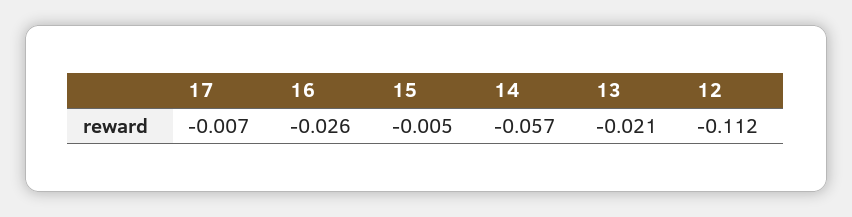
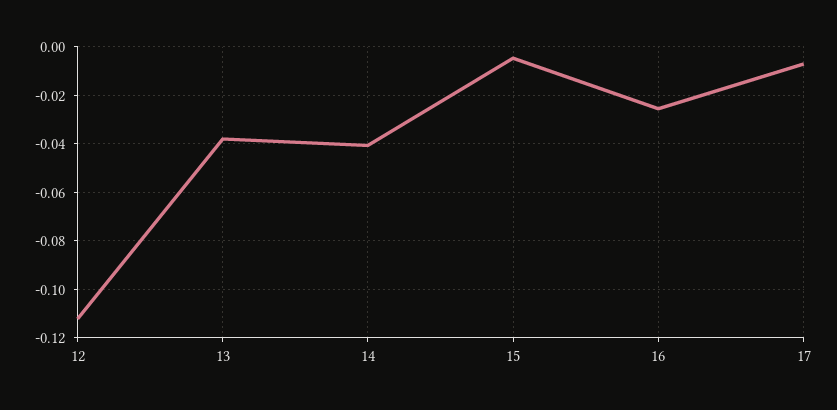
14: -0.057 -> -0.04
13: -0.021 -> -0.0375

